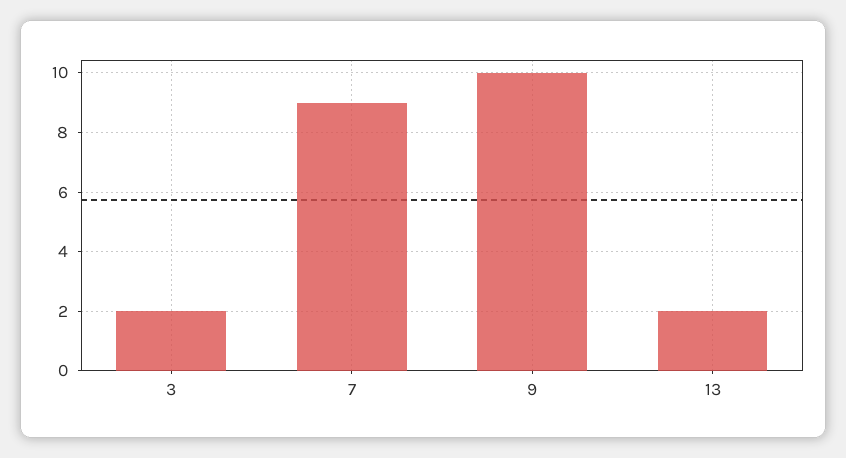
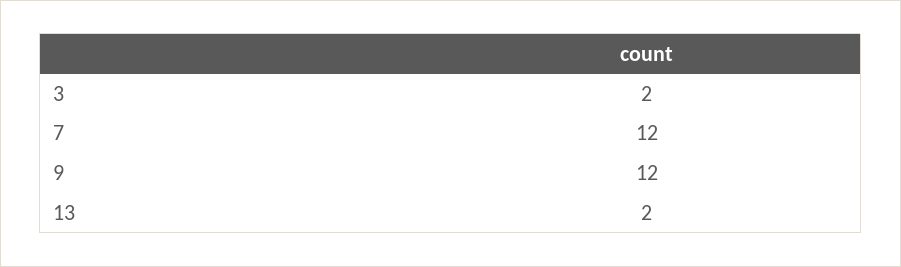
7: 9 -> 12
9: 10 -> 12

